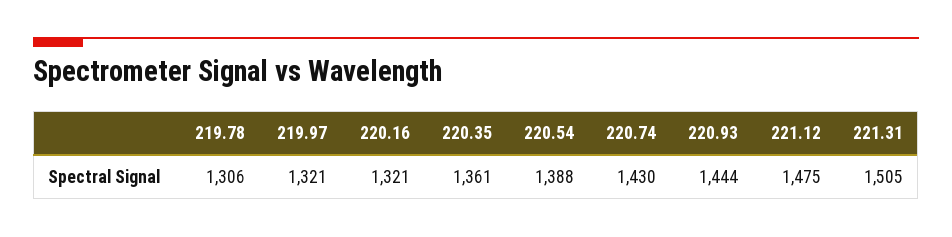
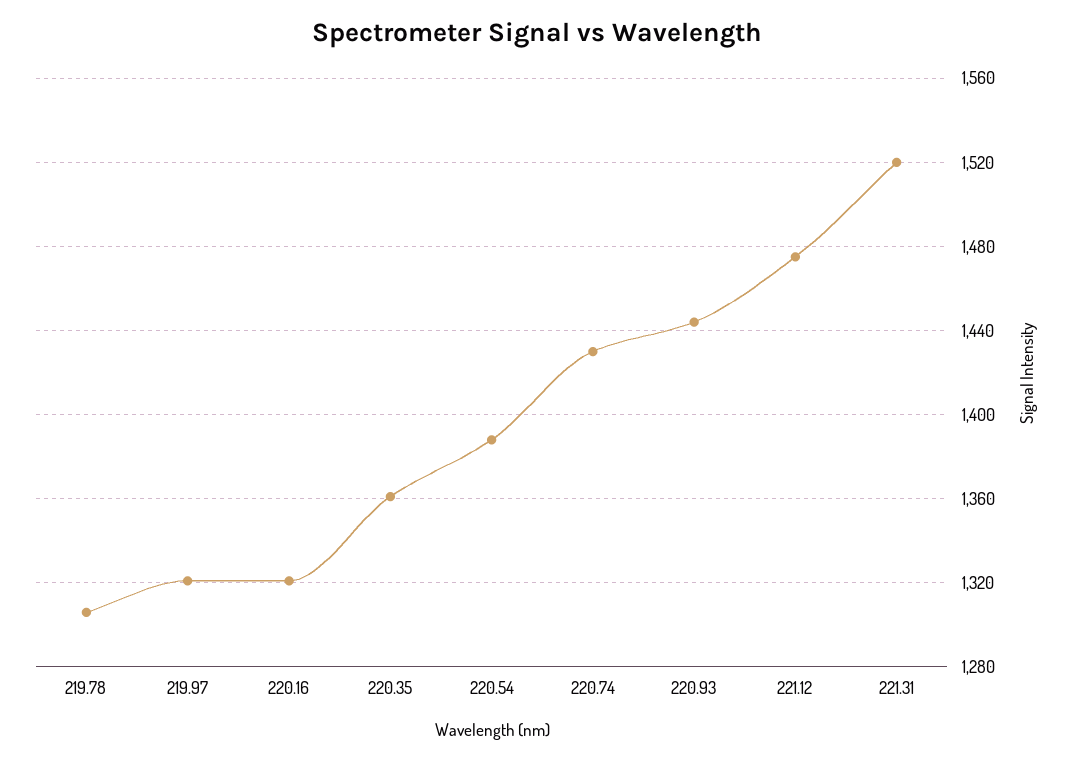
221.31: 1505 -> 1520

